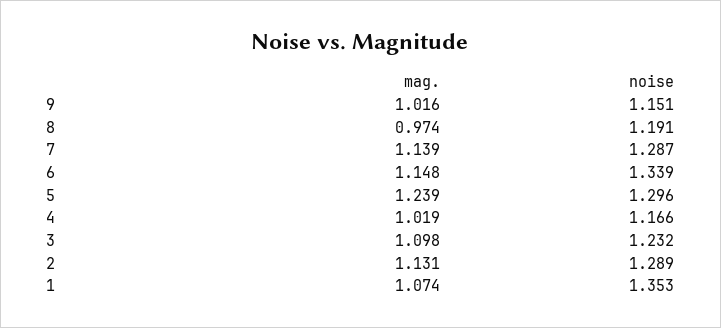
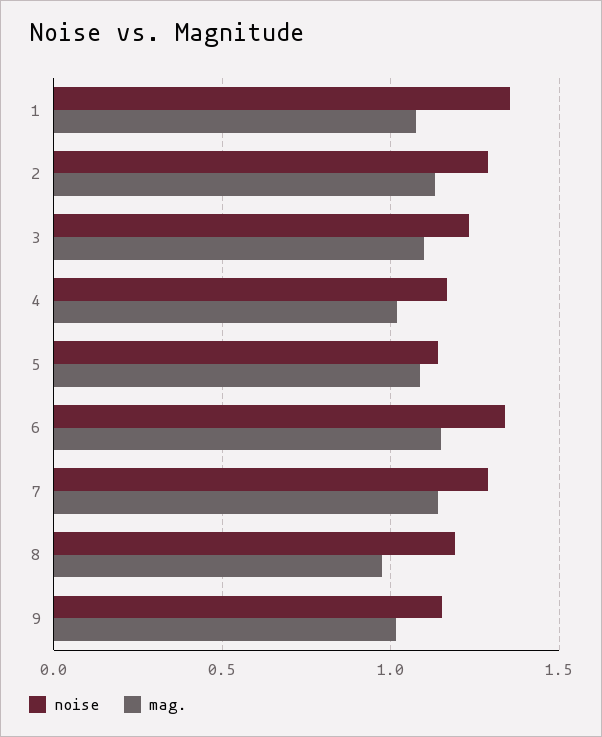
mag., 5: 1.239 -> 1.1
noise, 5: 1.296 -> 1.15

